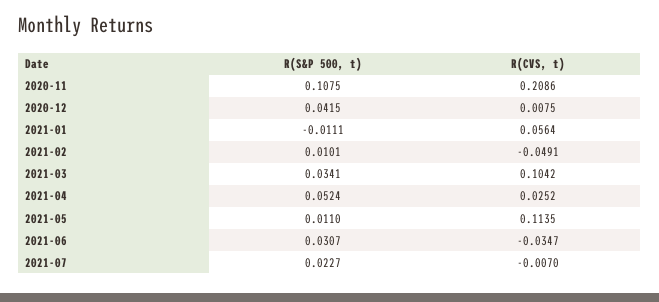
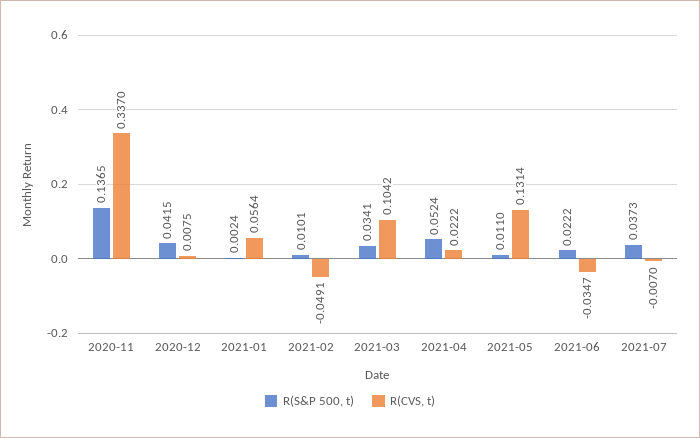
R(S&P 500, t), 2020-11: 0.1075 -> 0.1365
R(CVS, t), 2020-11: 0.2086 -> 0.337
R(S&P 500, t), 2021-01: -0.0111 -> 0.0024
R(CVS, t), 2021-04: 0.0252 -> 0.0222
R(CVS, t), 2021-05: 0.1135 -> 0.1314
R(S&P 500, t), 2021-06: 0.0307 -> 0.0222
R(S&P 500, t), 2021-07: 0.0227 -> 0.0373

